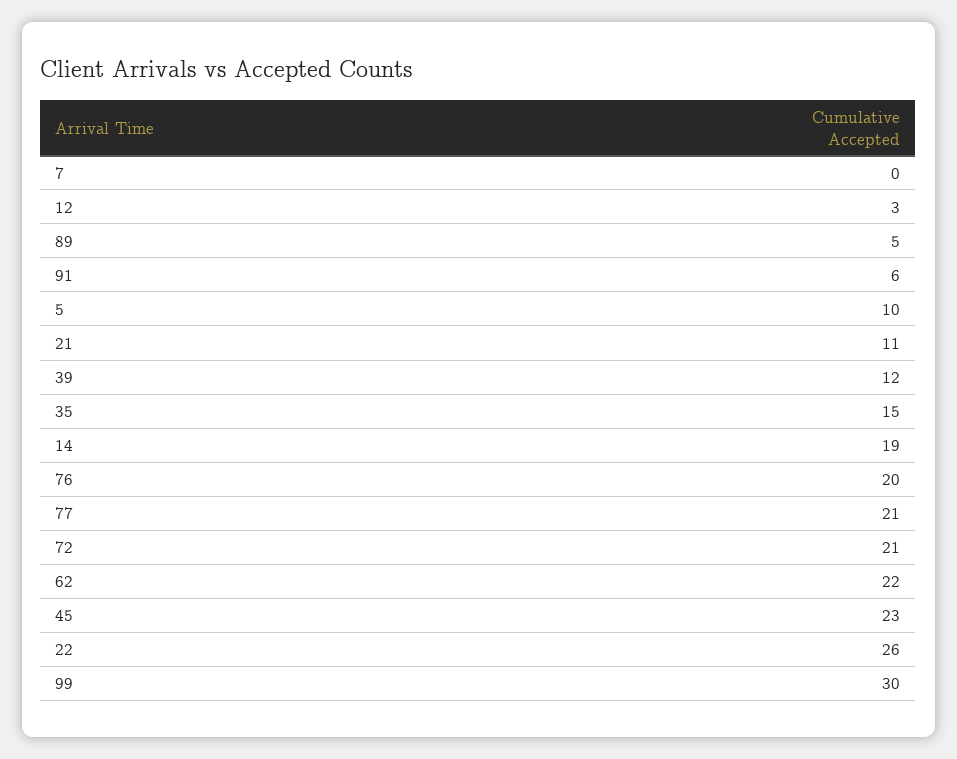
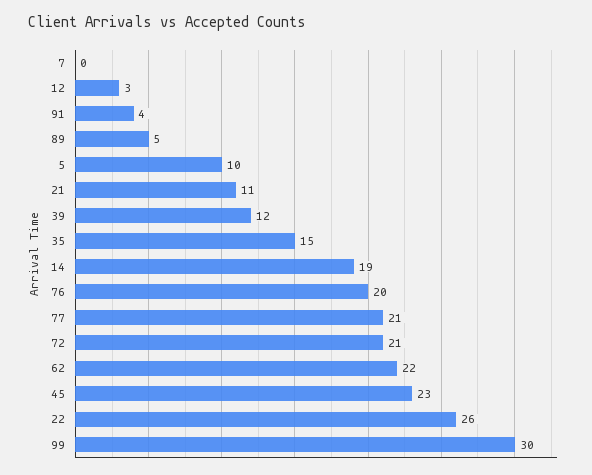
91: 6 -> 4

